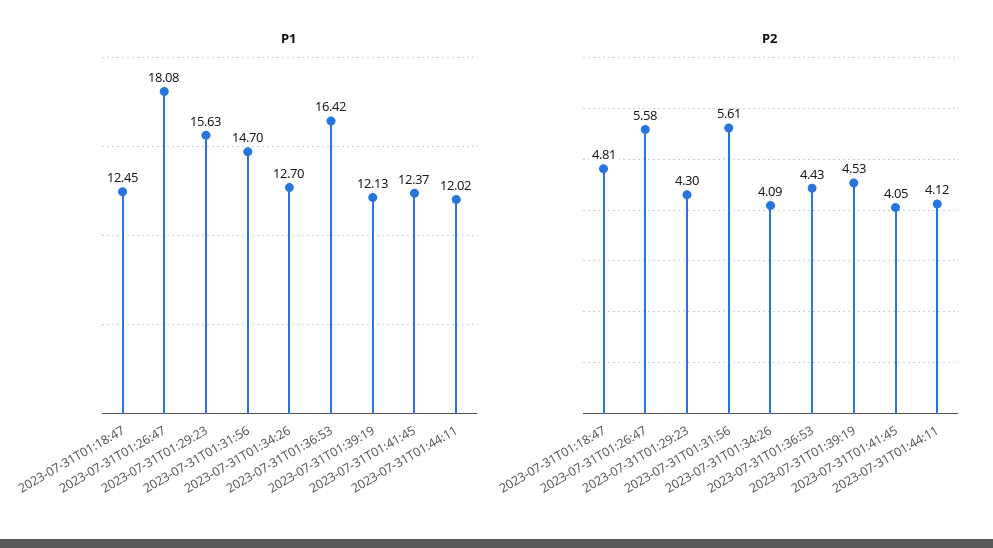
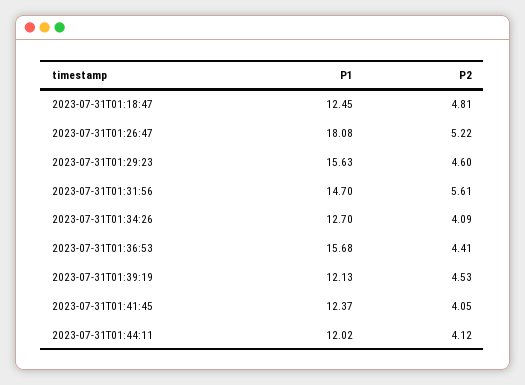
P1, 2023-07-31T01:36:53: 16.42 -> 15.68
P2, 2023-07-31T01:26:47: 5.58 -> 5.22
P2, 2023-07-31T01:29:23: 4.3 -> 4.6
P2, 2023-07-31T01:36:53: 4.43 -> 4.41

